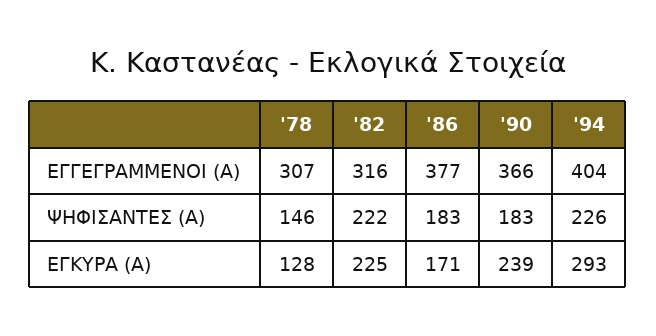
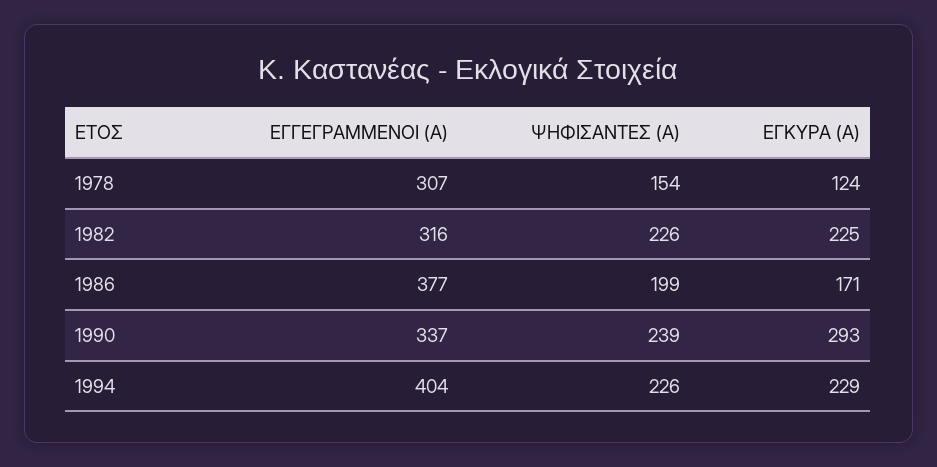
'90, ΕΓΓΕΓΡΑΜΜΕΝΟΙ (Α): 366 -> 337
'78, ΨΗΦΙΣΑΝΤΕΣ (Α): 146 -> 154
'82, ΨΗΦΙΣΑΝΤΕΣ (Α): 222 -> 226
'86, ΨΗΦΙΣΑΝΤΕΣ (Α): 183 -> 199
'90, ΨΗΦΙΣΑΝΤΕΣ (Α): 183 -> 239
'78, ΕΓΚΥΡΑ (Α): 128 -> 124
'90, ΕΓΚΥΡΑ (Α): 239 -> 293
'94, ΕΓΚΥΡΑ (Α): 293 -> 229

